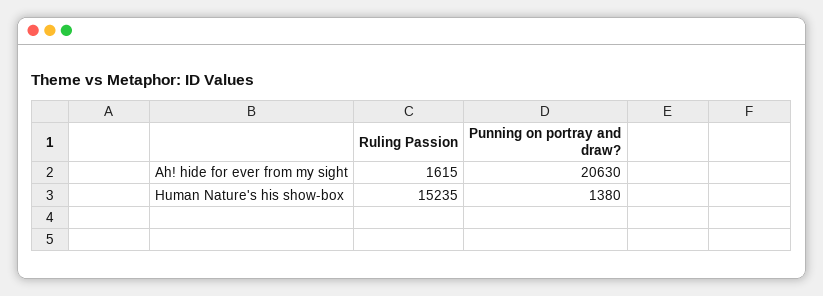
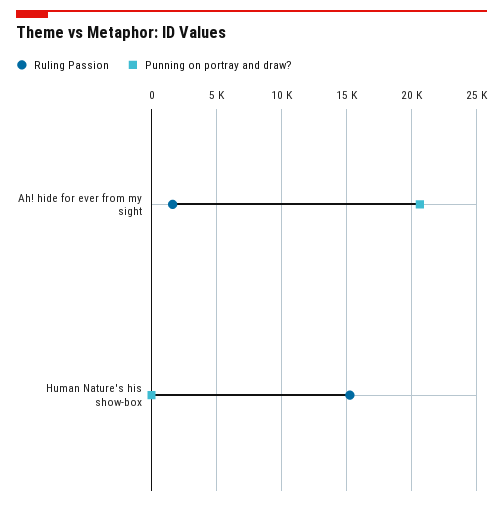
Punning on portray and draw?, Human Nature's his show-box: 1380 -> 0

